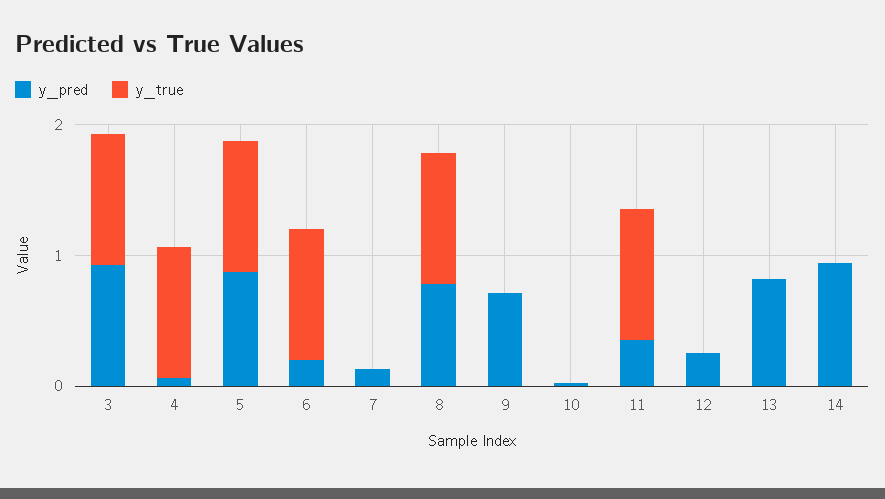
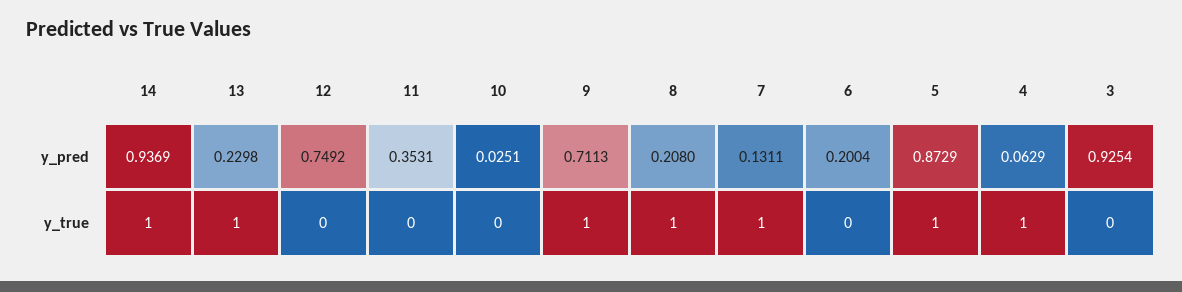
y_true, 3: 1 -> 0
y_true, 6: 1 -> 0
y_true, 7: 0 -> 1
y_pred, 8: 0.8 -> 0.208
y_true, 9: 0 -> 1
y_true, 11: 1 -> 0
y_pred, 12: 0.2 -> 0.7492
y_pred, 13: 0.8 -> 0.2298
y_true, 13: 0 -> 1
y_true, 14: 0 -> 1

